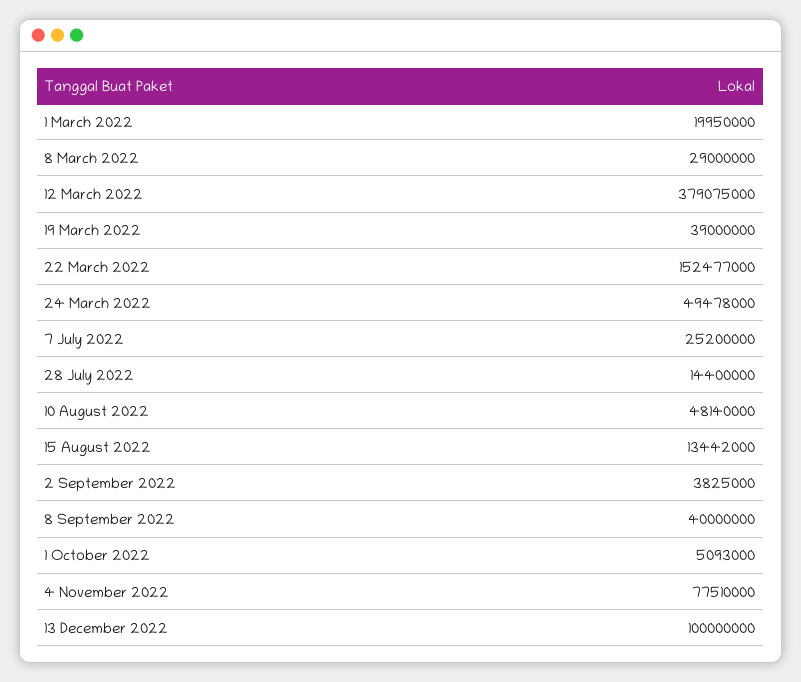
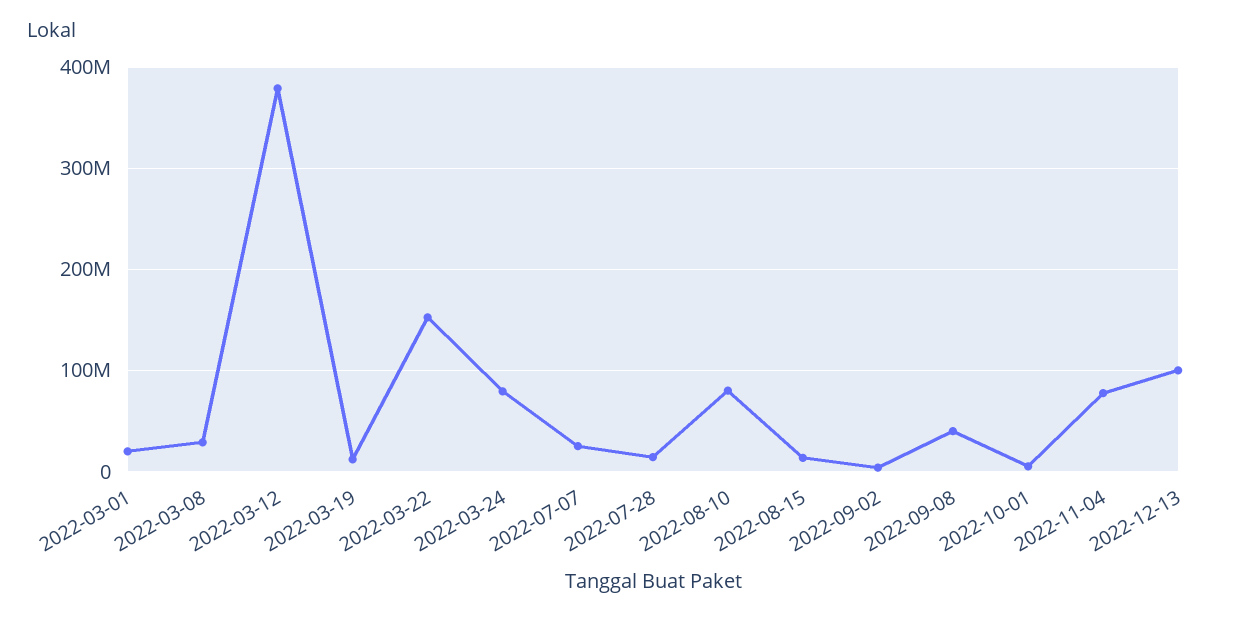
19 March 2022: 39000000 -> 10000000
24 March 2022: 49478000 -> 80000000
10 August 2022: 48140000 -> 80000000

